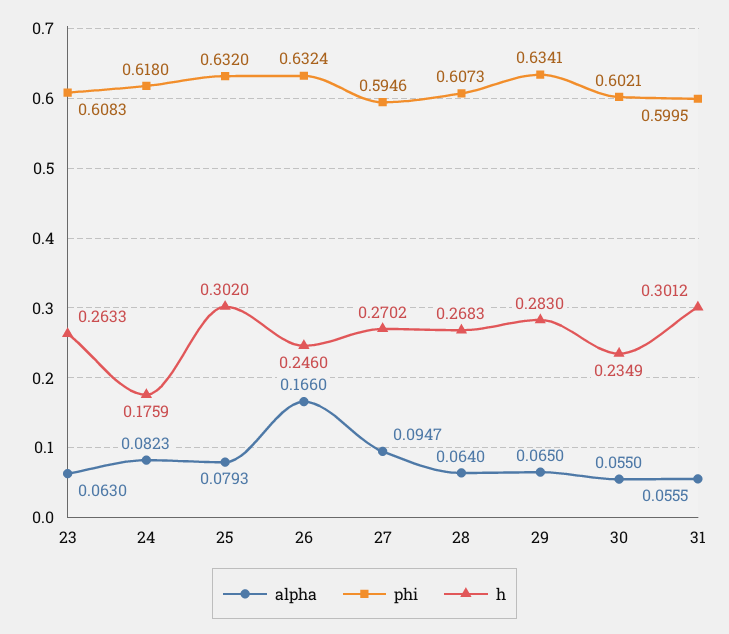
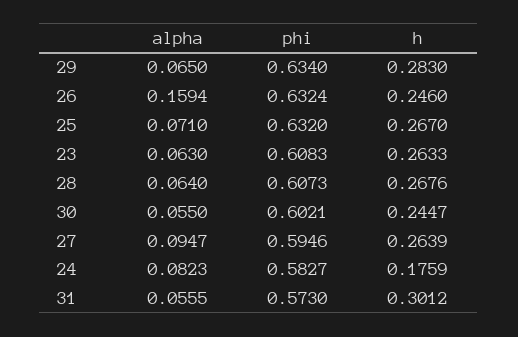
phi, 24: 0.618 -> 0.5827
alpha, 25: 0.0793 -> 0.071
h, 25: 0.302 -> 0.267
alpha, 26: 0.166 -> 0.1594
h, 27: 0.2702 -> 0.2639
h, 28: 0.2683 -> 0.2676
phi, 29: 0.6341 -> 0.634
h, 30: 0.2349 -> 0.2447
phi, 31: 0.5995 -> 0.573

